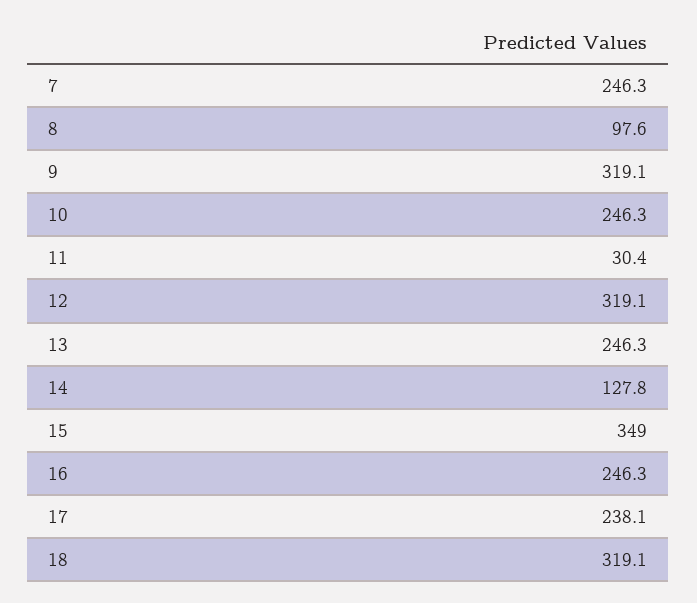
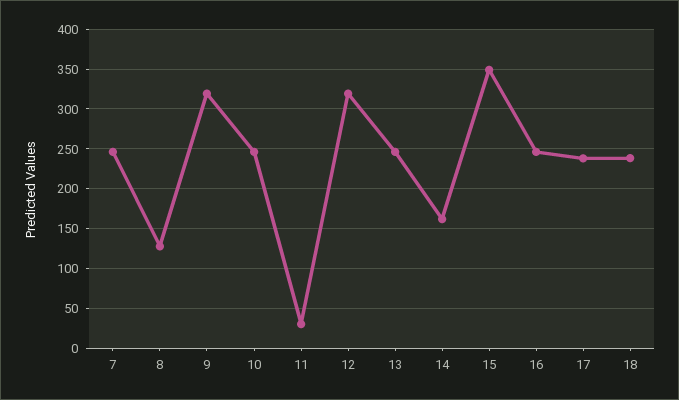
8: 97.6 -> 130
14: 127.8 -> 160
18: 319.1 -> 240

